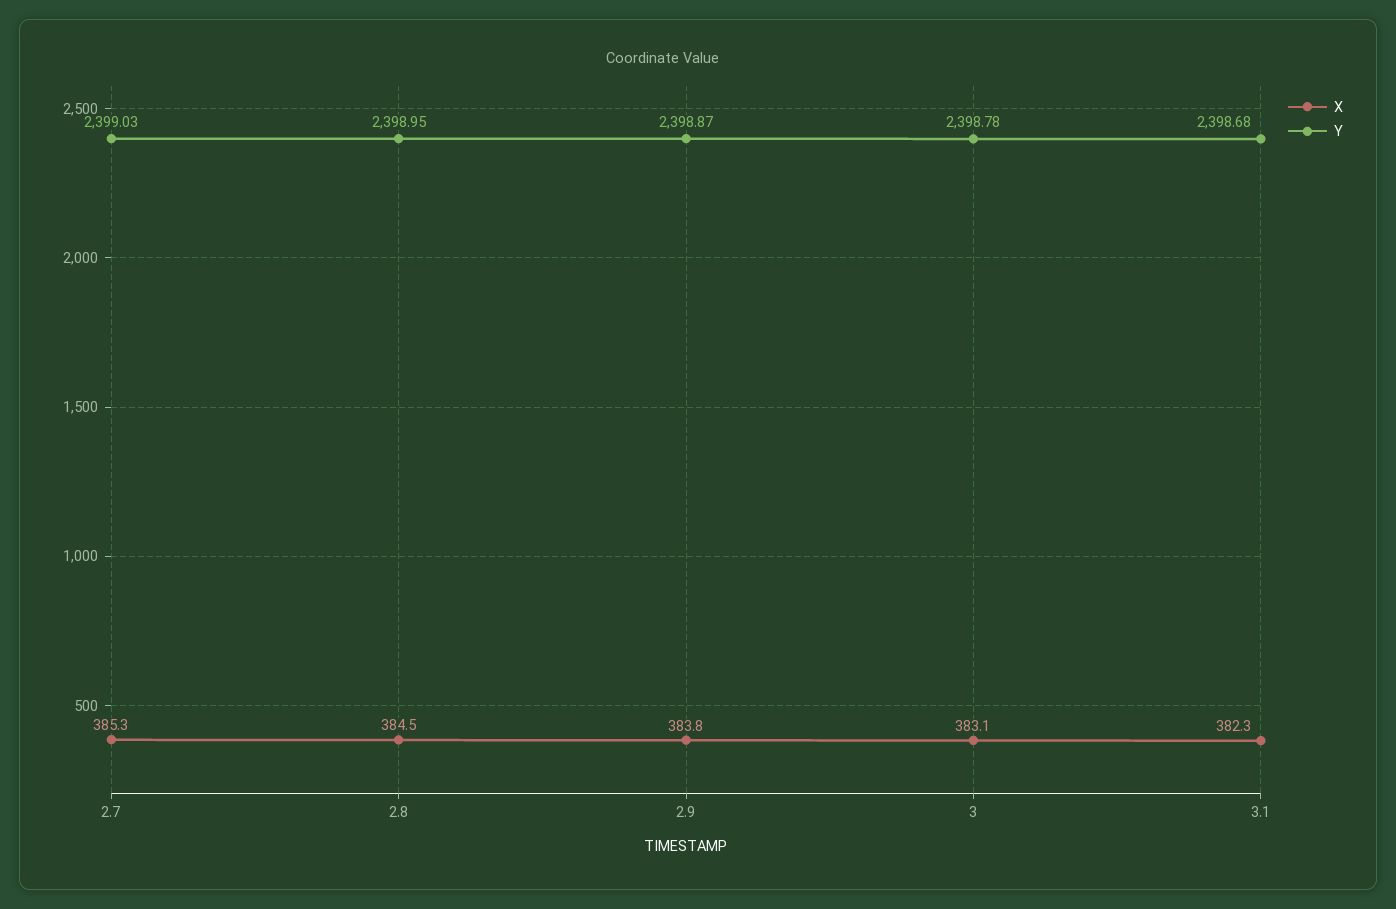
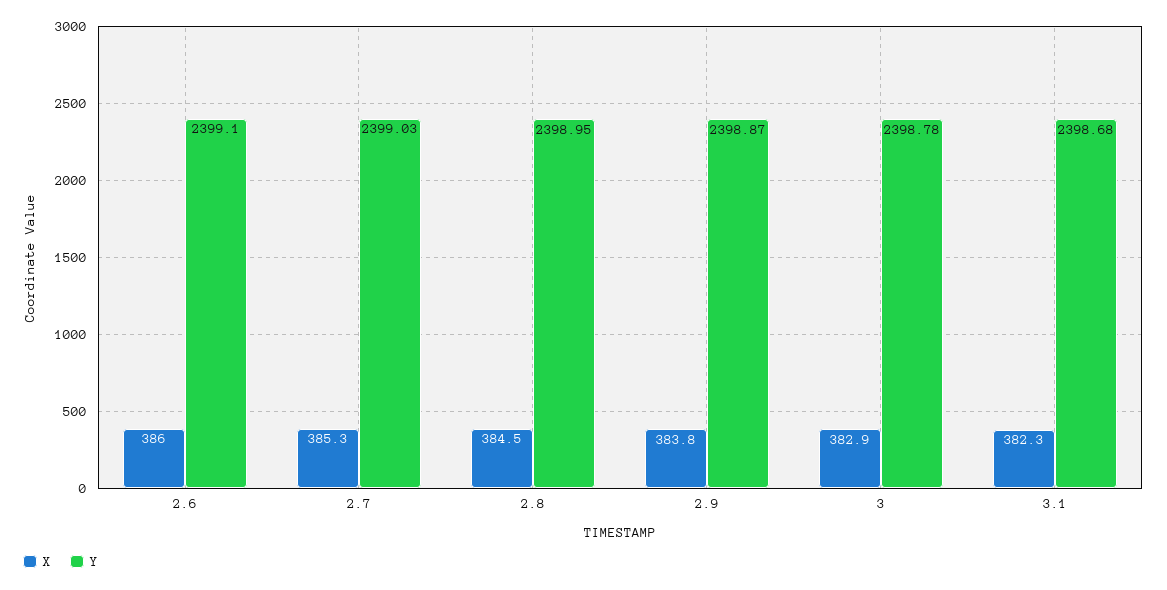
X, 3: 383.1 -> 382.9
X, 2.6: none -> 386
Y, 2.6: none -> 2399.1

